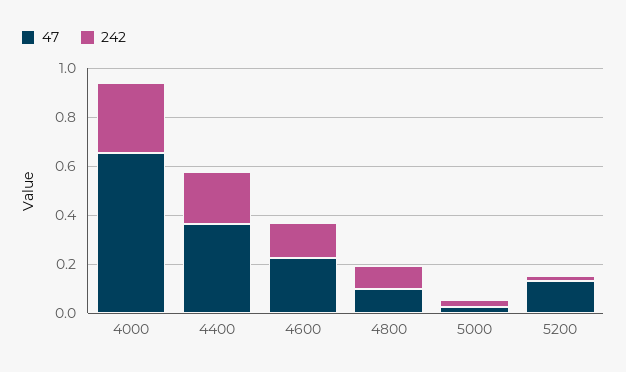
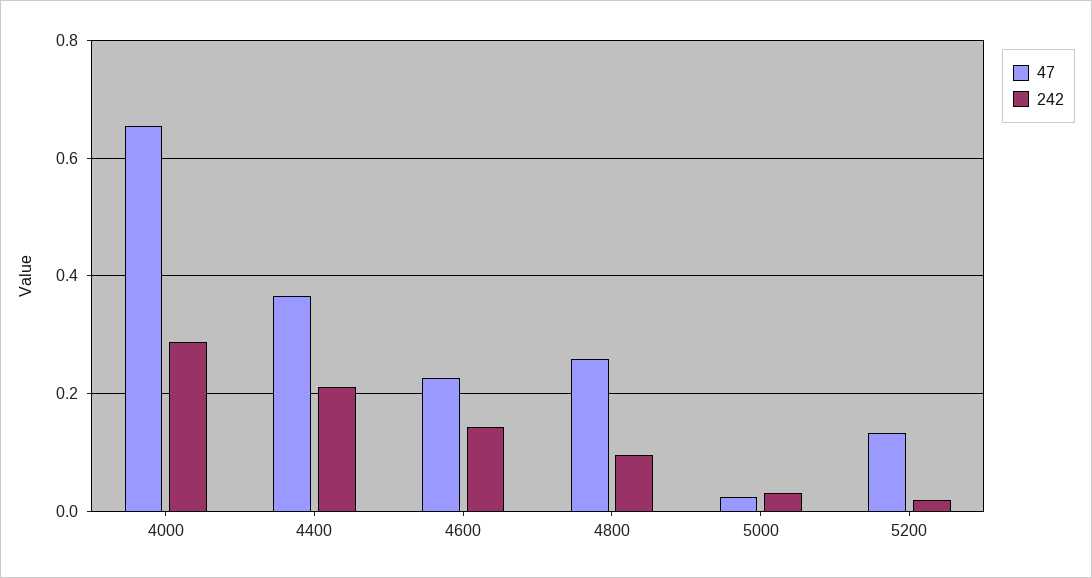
47, 4800: 0.1 -> 0.26

